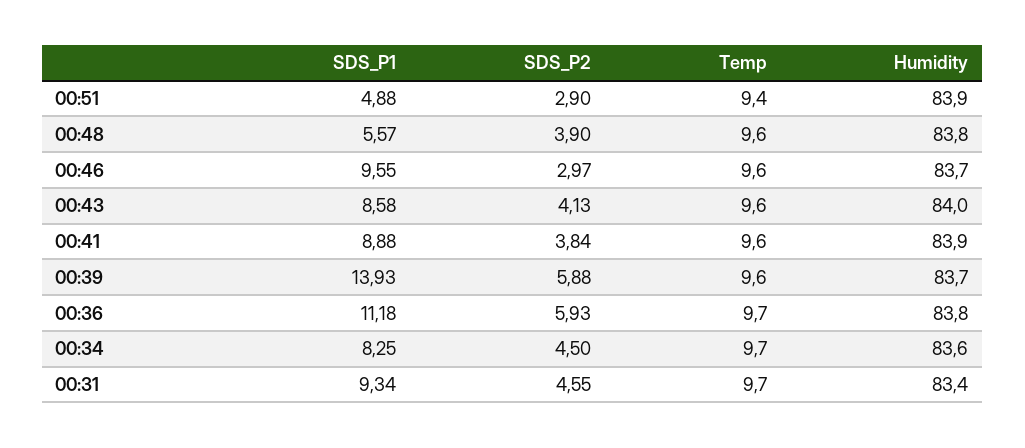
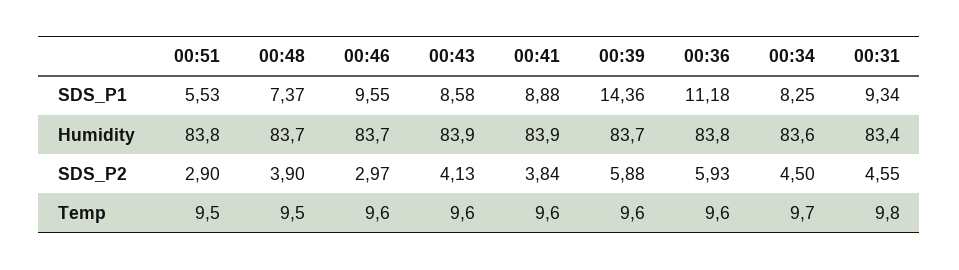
SDS_P1, 00:51: 4.88 -> 5.53
Temp, 00:51: 9.4 -> 9.5
Humidity, 00:51: 83.9 -> 83.8
SDS_P1, 00:48: 5.57 -> 7.37
Temp, 00:48: 9.6 -> 9.5
Humidity, 00:48: 83.8 -> 83.7
Humidity, 00:43: 84 -> 83.9
SDS_P1, 00:39: 13.93 -> 14.36
Temp, 00:36: 9.7 -> 9.6
Temp, 00:31: 9.7 -> 9.8

